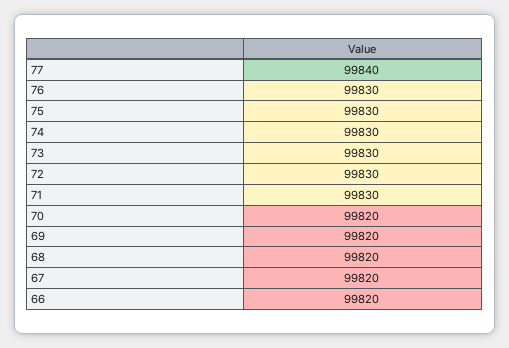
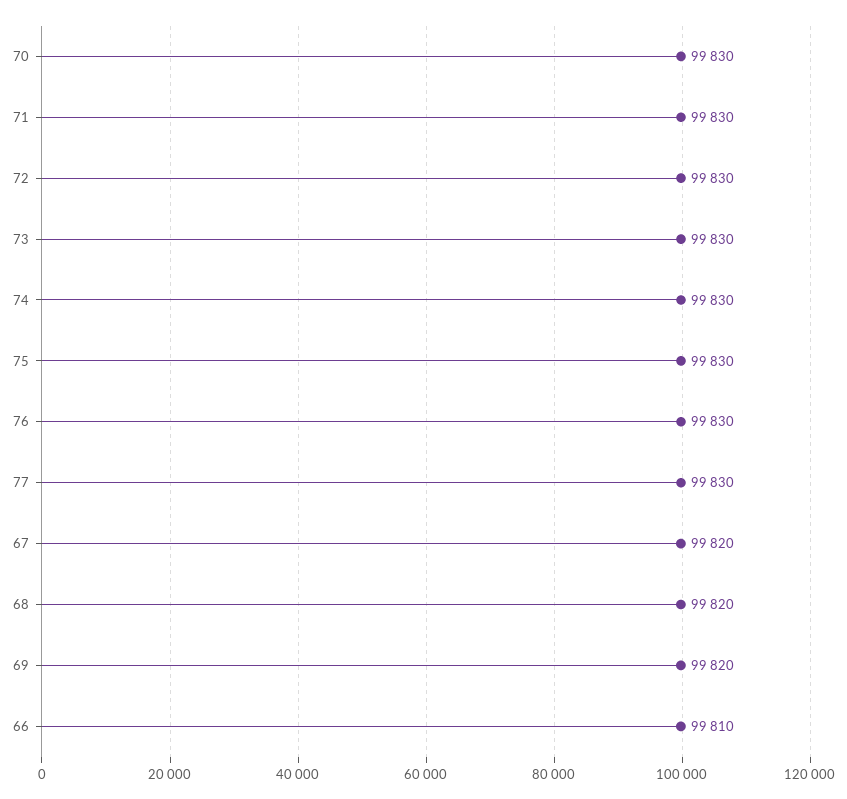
77: 99840 -> 99830
70: 99820 -> 99830
66: 99820 -> 99810

